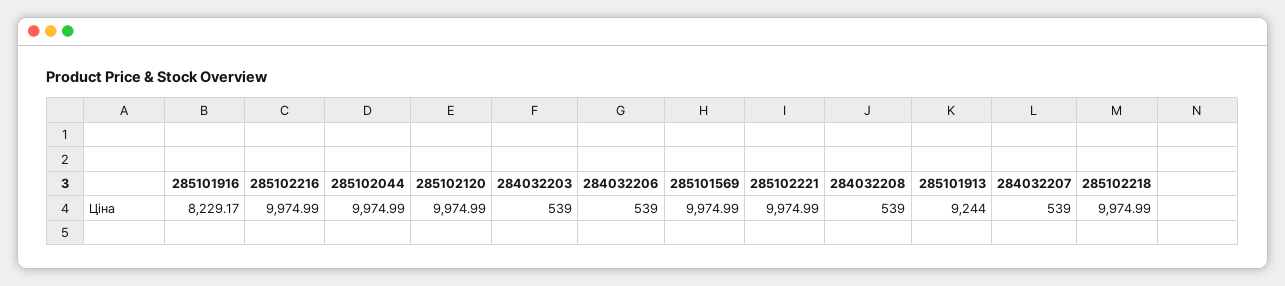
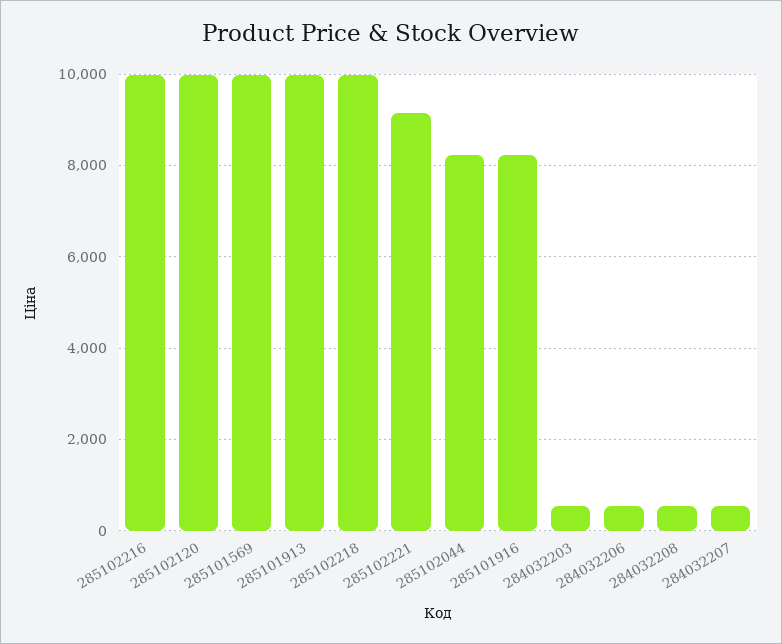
285102044: 9974.99 -> 8200
285102221: 9974.99 -> 9200
285101913: 9244 -> 10000

